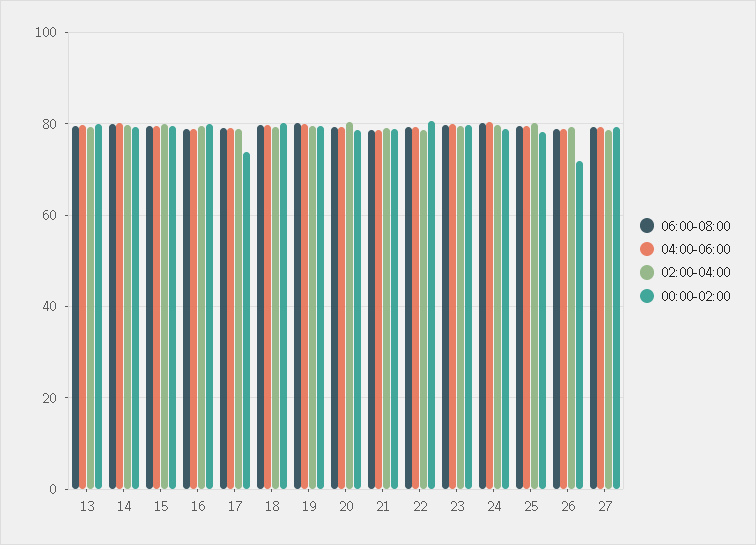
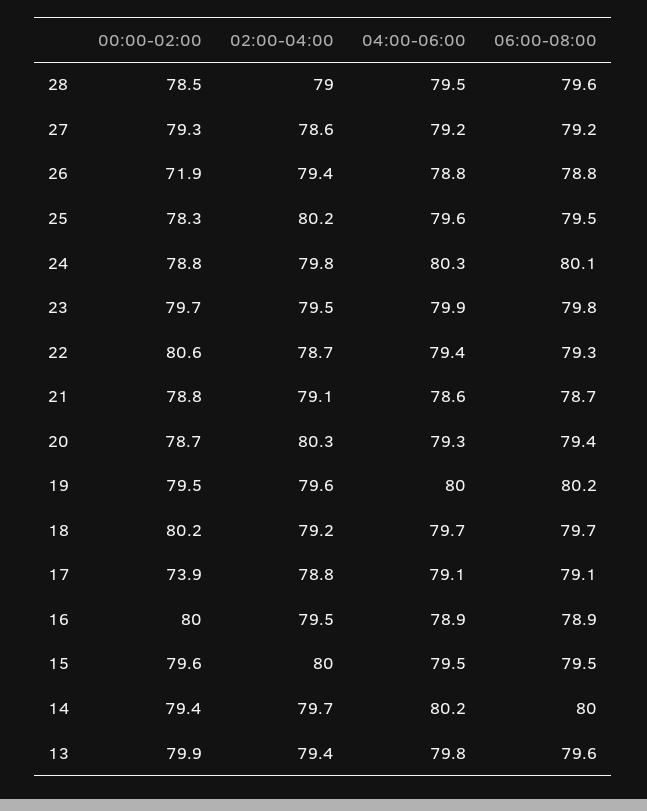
00:00-02:00, 28: none -> 78.5
02:00-04:00, 28: none -> 79
04:00-06:00, 28: none -> 79.5
06:00-08:00, 28: none -> 79.6

